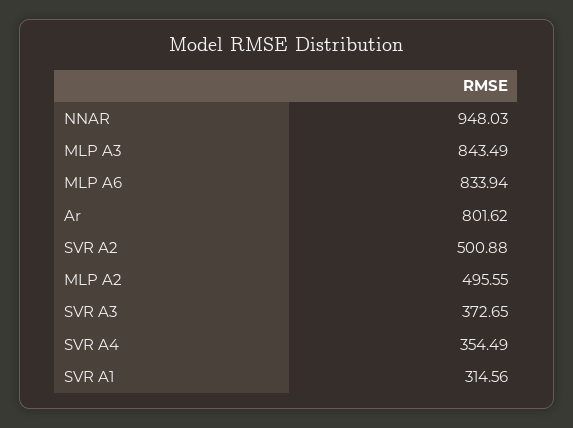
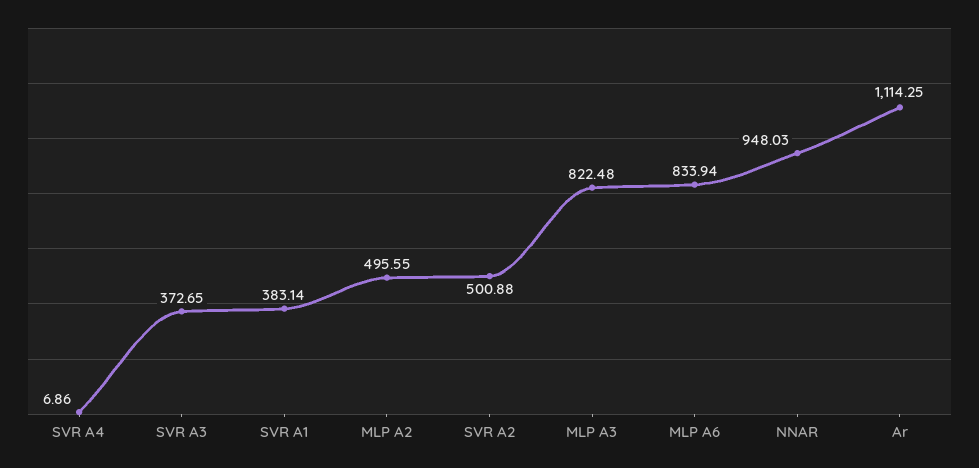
MLP A3: 843.49 -> 822.48
Ar: 801.62 -> 1114.25
SVR A4: 354.49 -> 6.86
SVR A1: 314.56 -> 383.14

